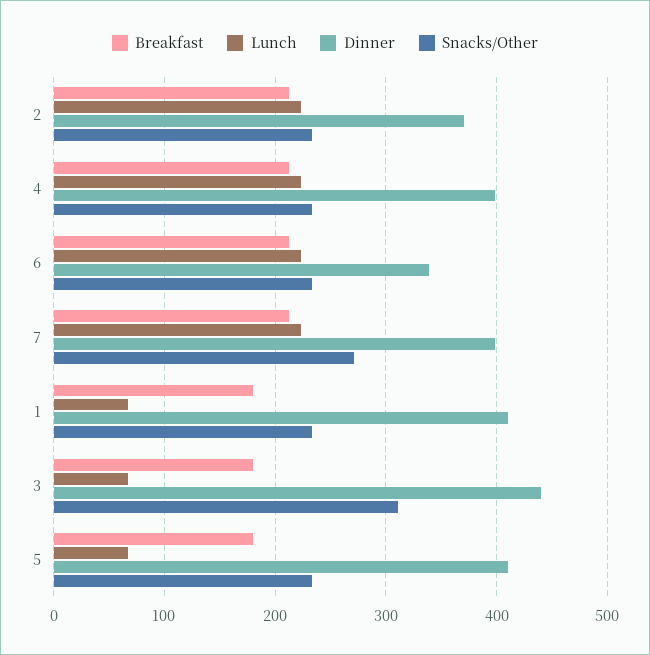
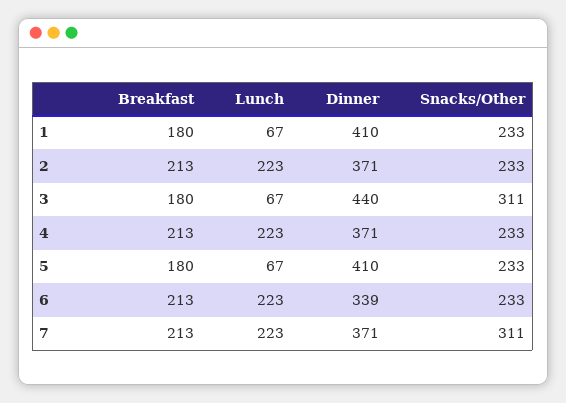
Dinner, 4: 400 -> 371
Dinner, 7: 400 -> 371
Snacks/Other, 7: 270 -> 311

